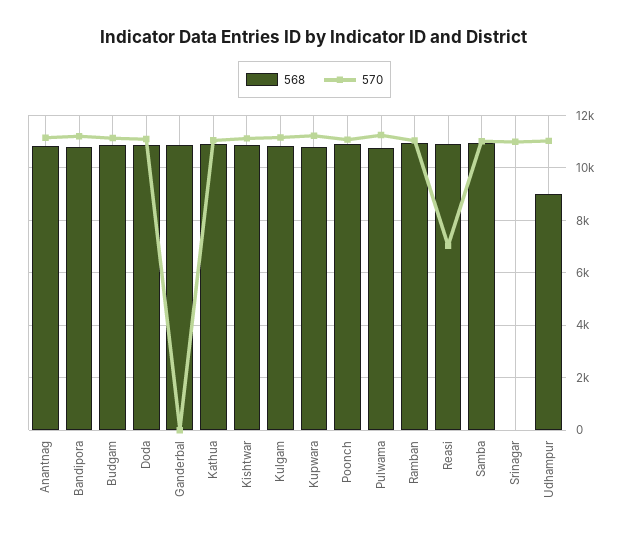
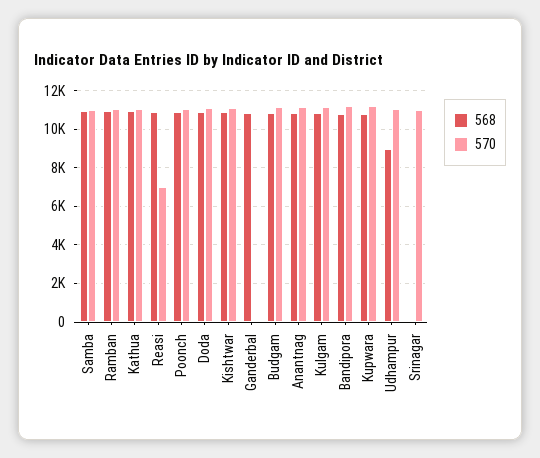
568, Pulwama: 10750 -> none
570, Pulwama: 11250 -> none

